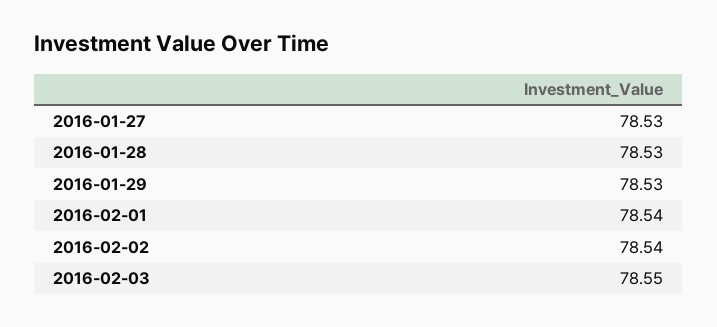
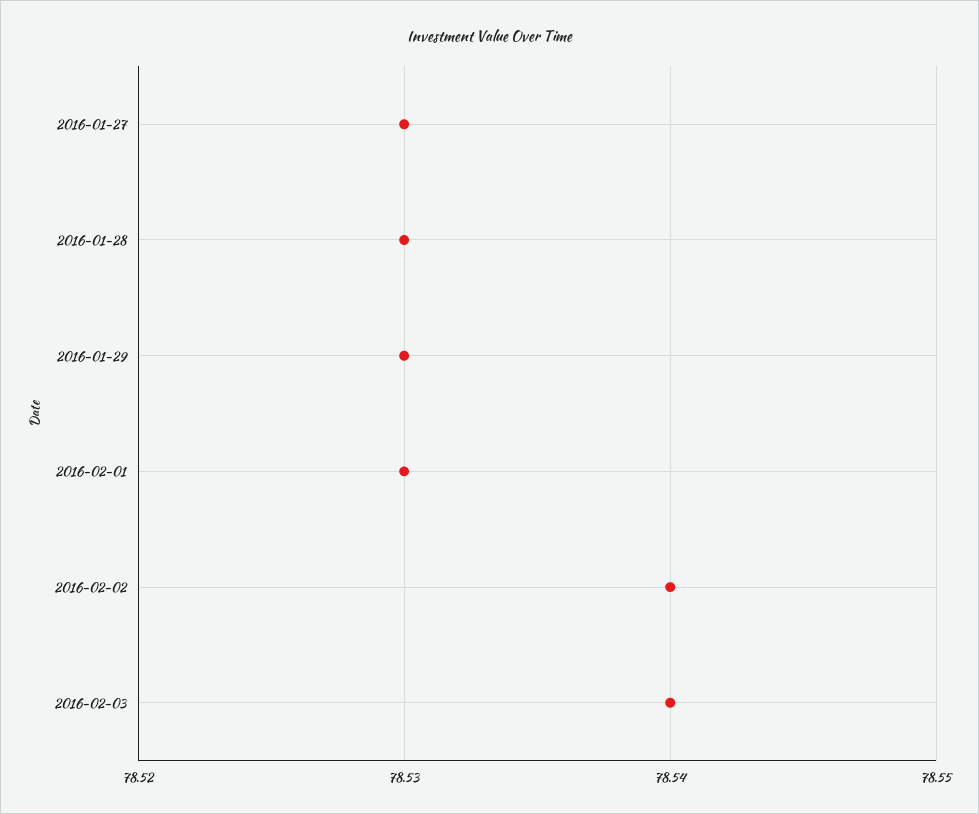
2016-02-01: 78.54 -> 78.53
2016-02-03: 78.55 -> 78.54

